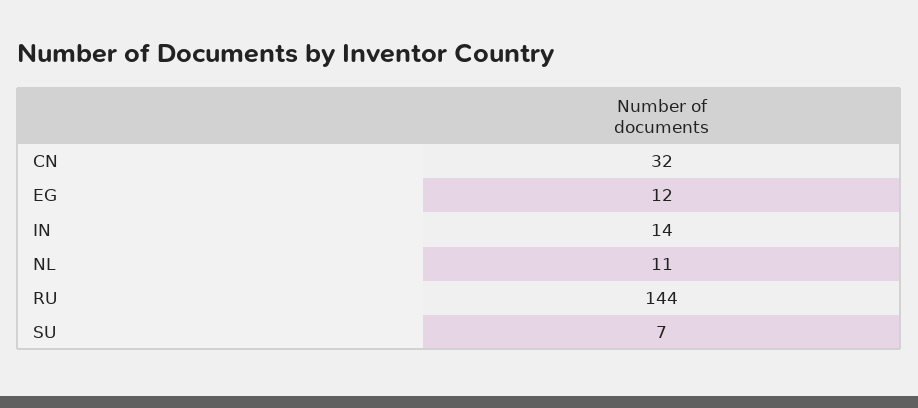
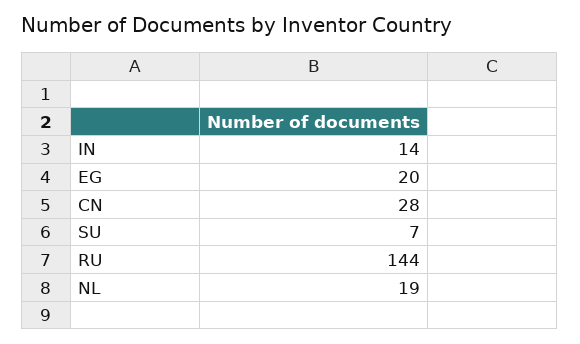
CN: 32 -> 28
EG: 12 -> 20
NL: 11 -> 19

